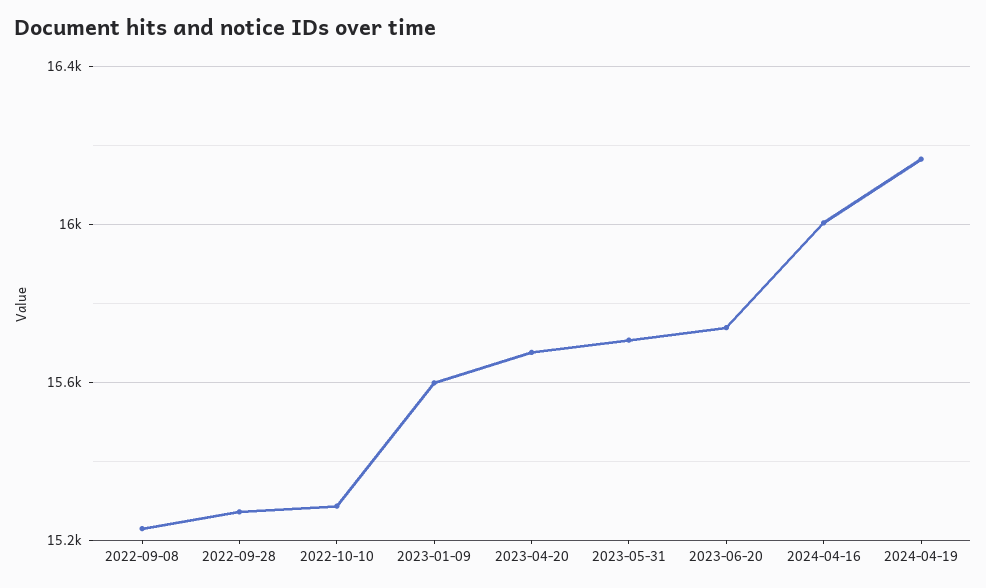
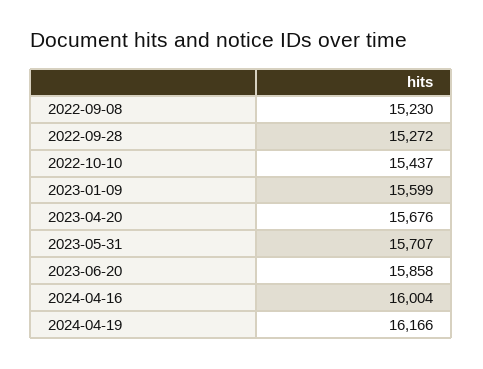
2022-10-10: 15300 -> 15437
2023-06-20: 15750 -> 15858

